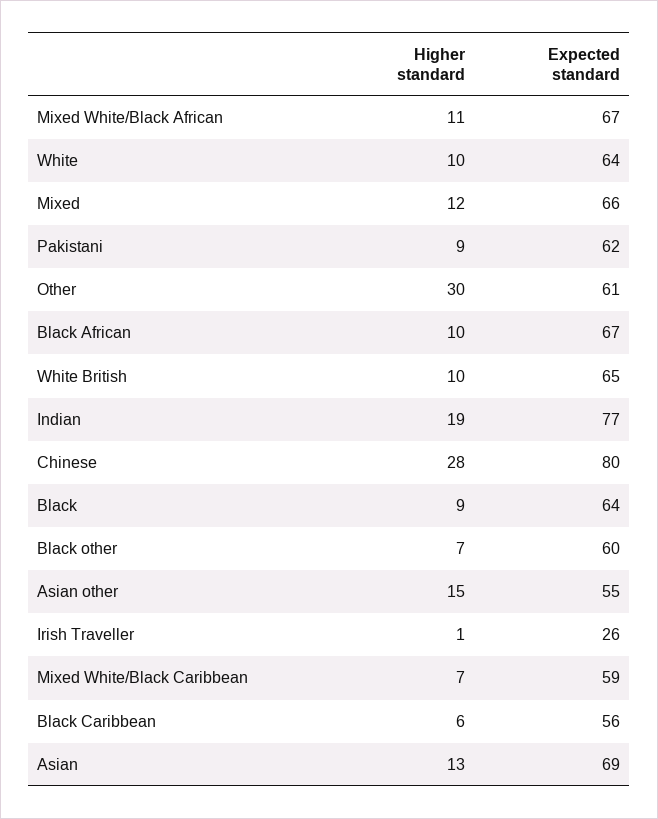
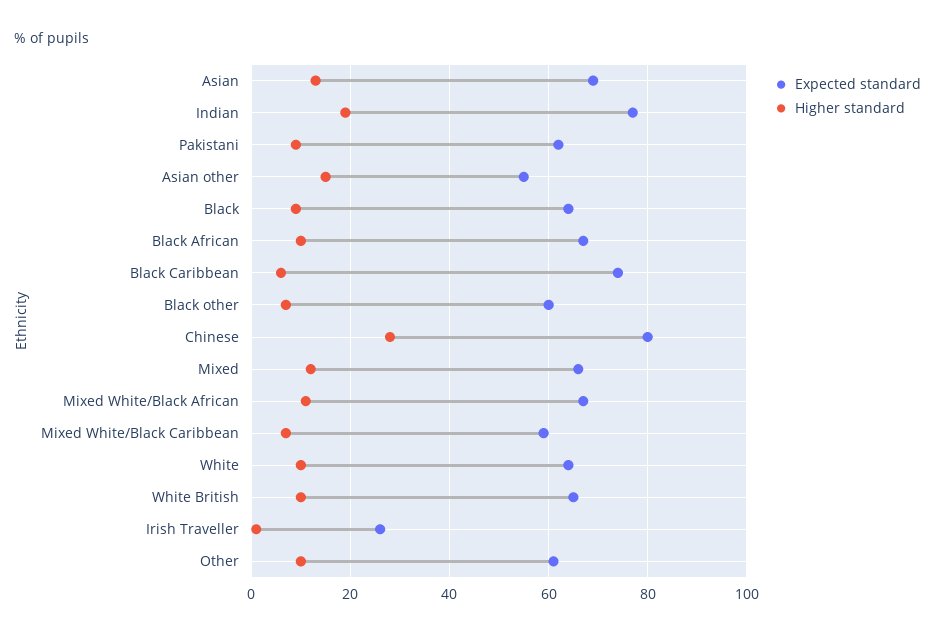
Higher standard, Other: 30 -> 10
Expected standard, Black Caribbean: 56 -> 75

